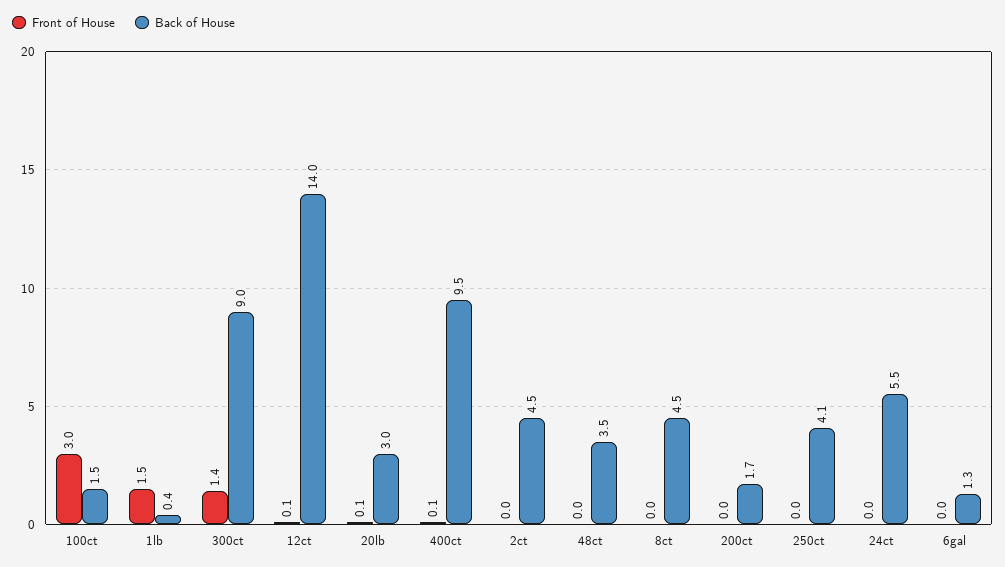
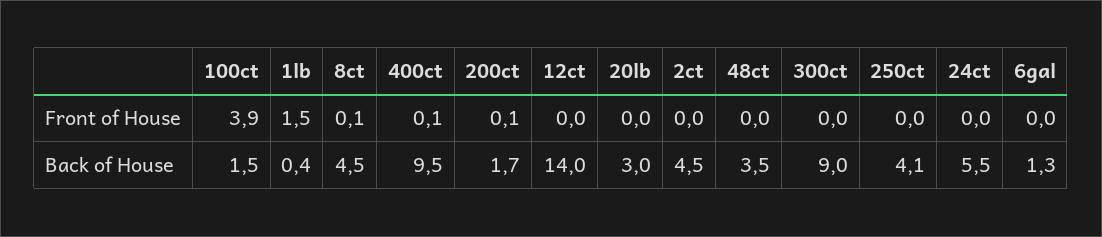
Front of House, 100ct: 3 -> 3.9
Front of House, 300ct: 1.4 -> 0
Front of House, 12ct: 0.1 -> 0
Front of House, 20lb: 0.1 -> 0
Front of House, 8ct: 0 -> 0.1
Front of House, 200ct: 0 -> 0.1

